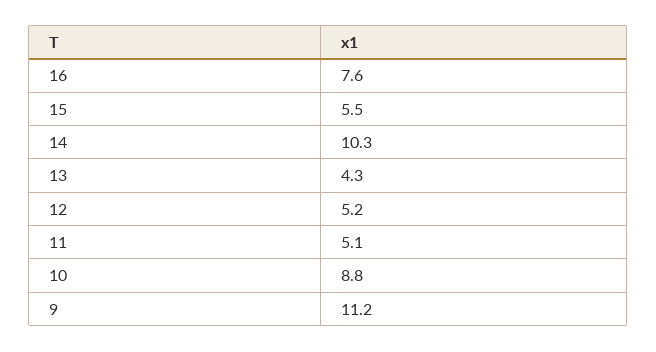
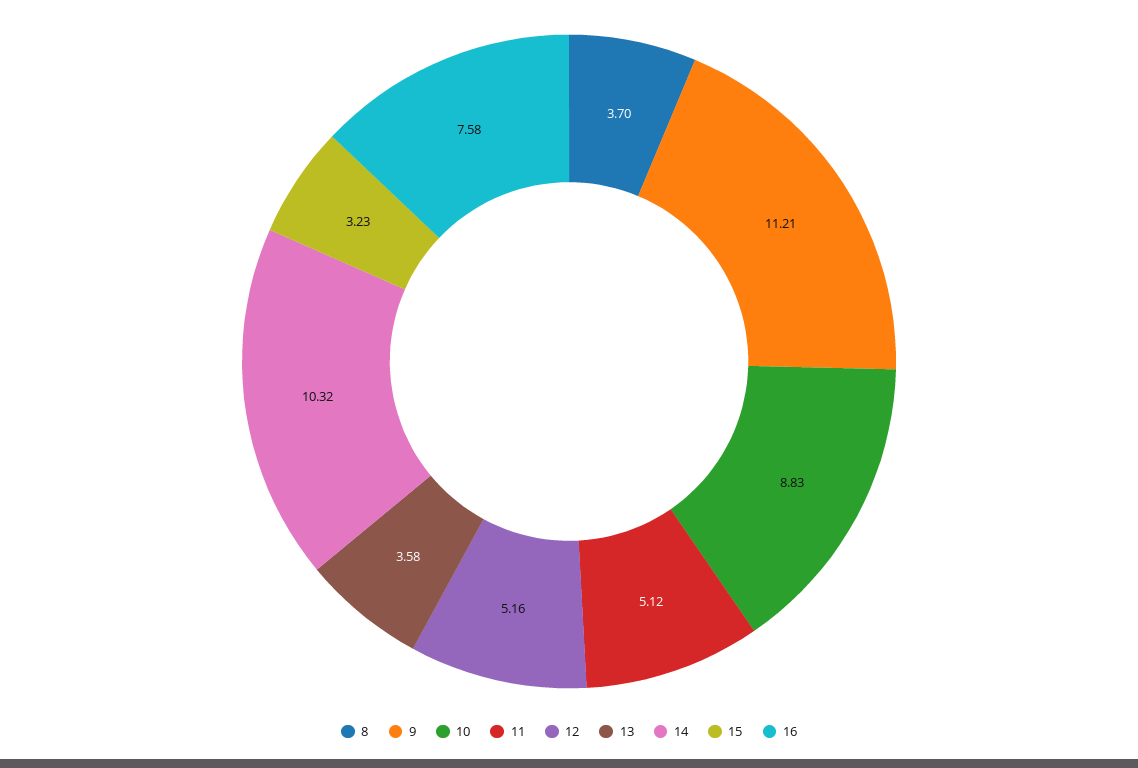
15: 5.5 -> 3.23
13: 4.3 -> 3.58
8: none -> 3.7

